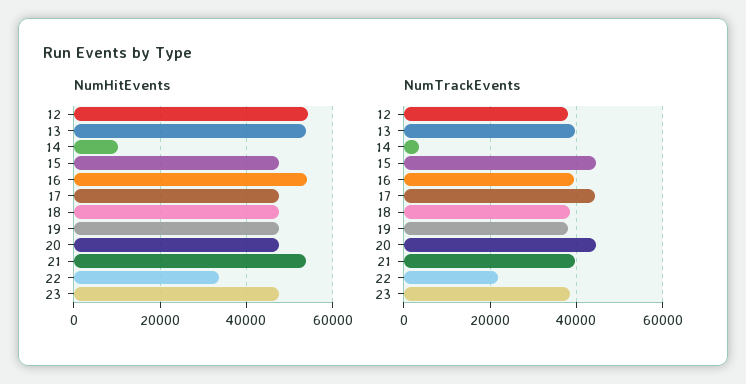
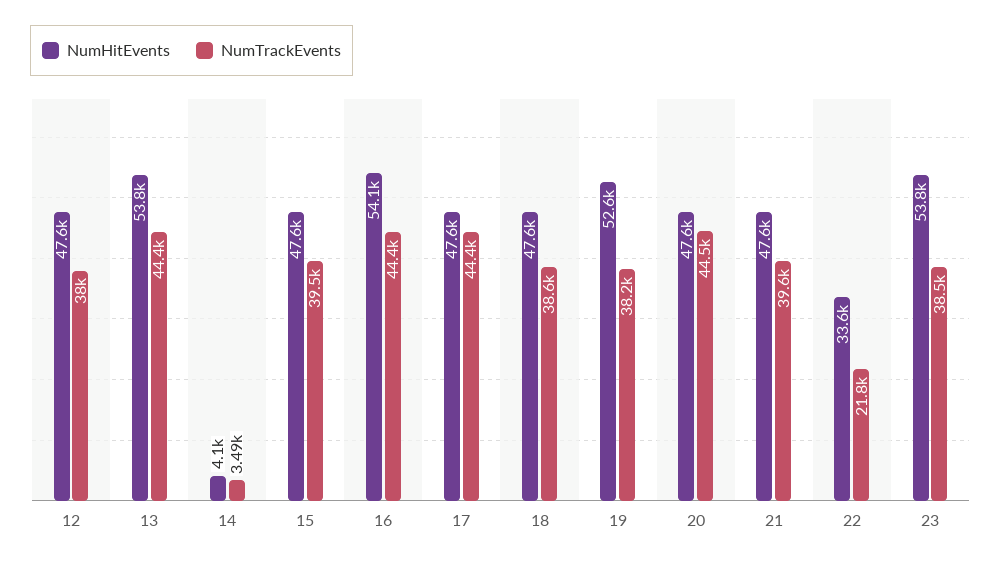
NumHitEvents, 12: 54000 -> 47600
NumHitEvents, 14: 10000 -> 4100
NumHitEvents, 19: 48000 -> 52600
NumHitEvents, 21: 54000 -> 47600
NumHitEvents, 23: 48000 -> 53800
NumTrackEvents, 13: 40000 -> 44400
NumTrackEvents, 15: 44000 -> 39500
NumTrackEvents, 16: 40000 -> 44400

